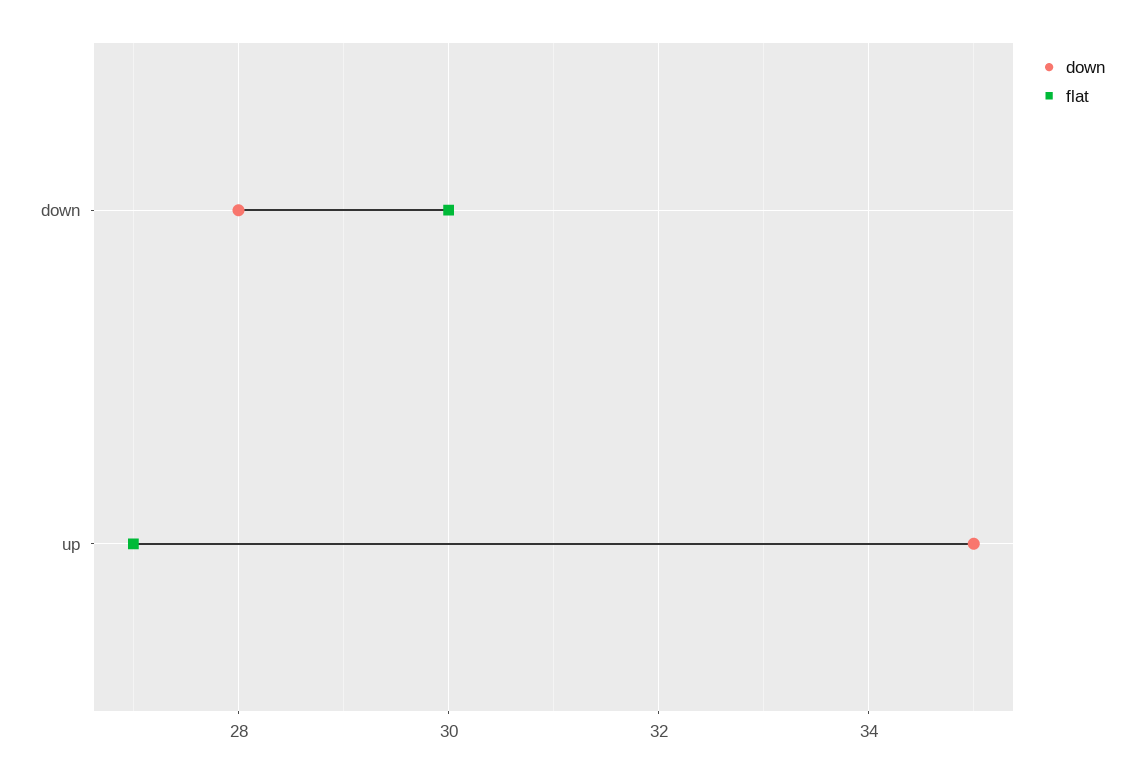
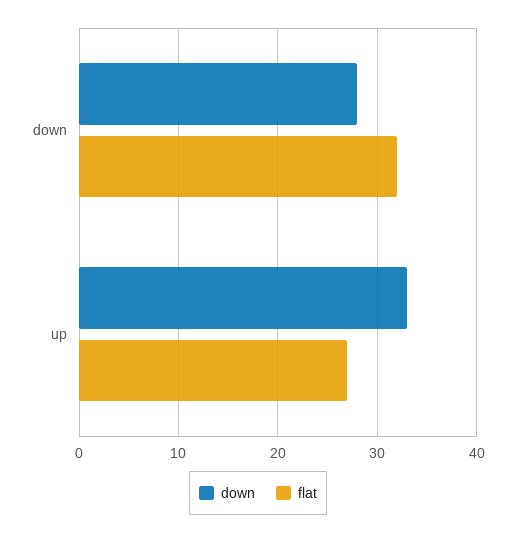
flat, down: 30 -> 32
down, up: 35 -> 33

